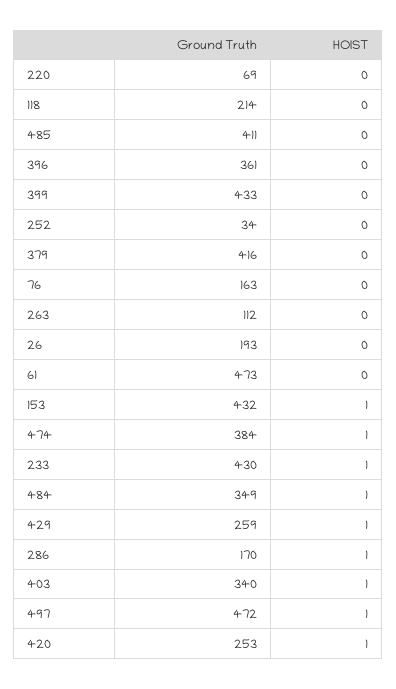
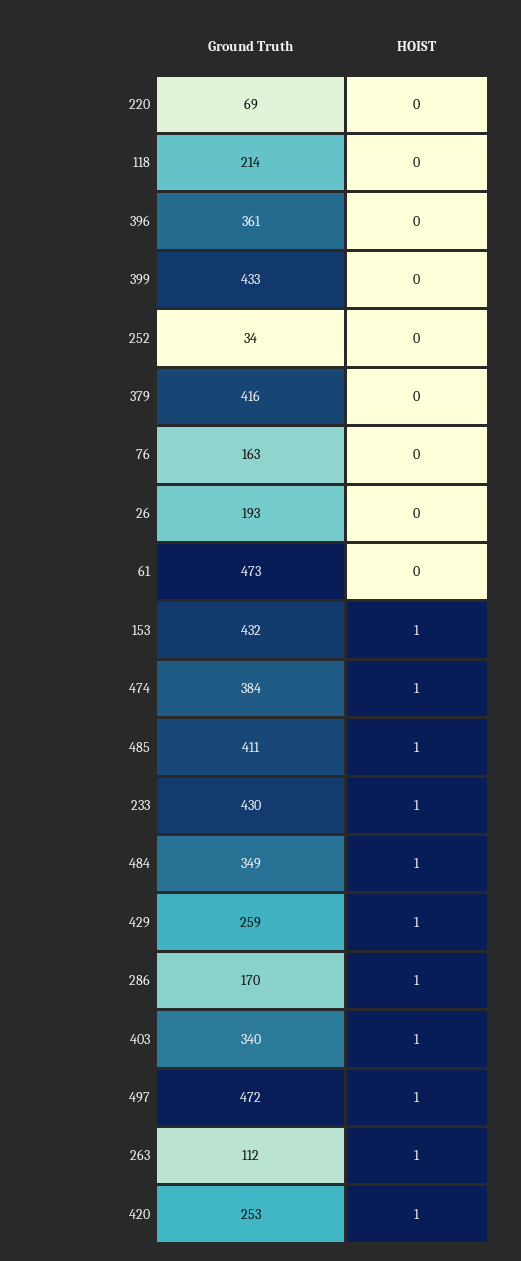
HOIST, 485: 0 -> 1
HOIST, 263: 0 -> 1

